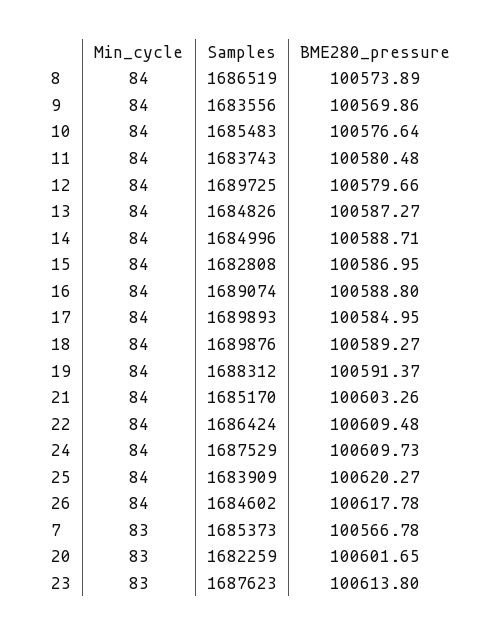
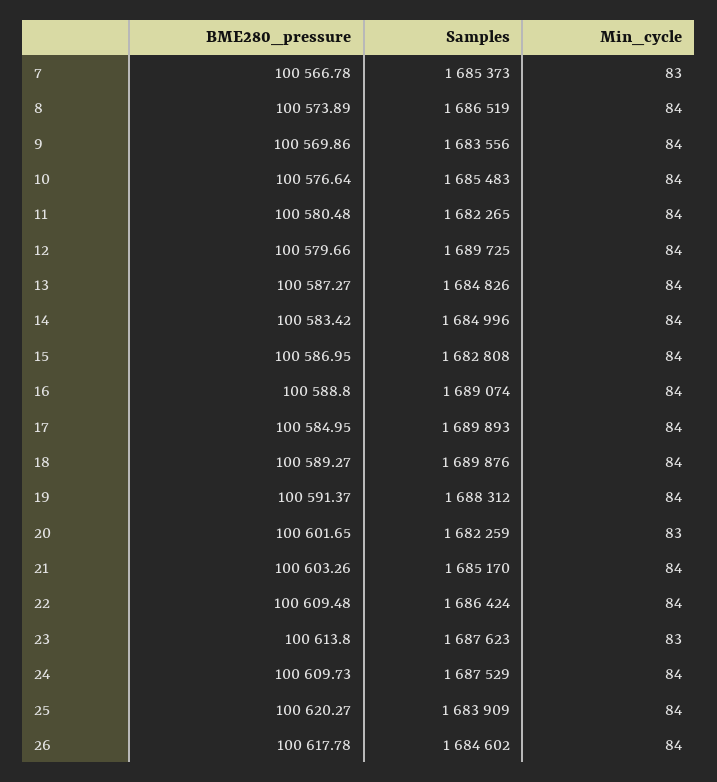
Samples, 11: 1683743 -> 1682265
BME280_pressure, 14: 100588.71 -> 100583.42

